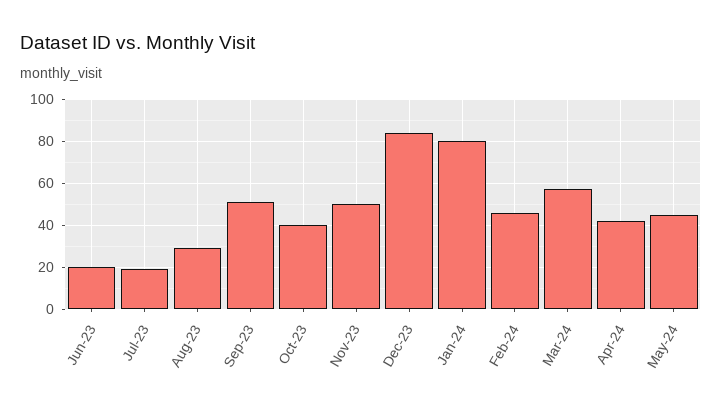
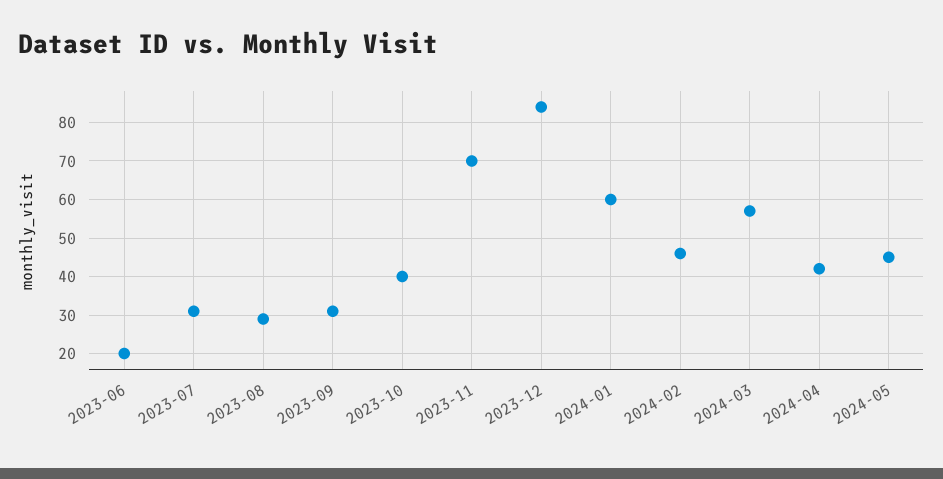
Jul-23: 20 -> 30
Sep-23: 50 -> 30
Nov-23: 50 -> 70
Jan-24: 80 -> 60

